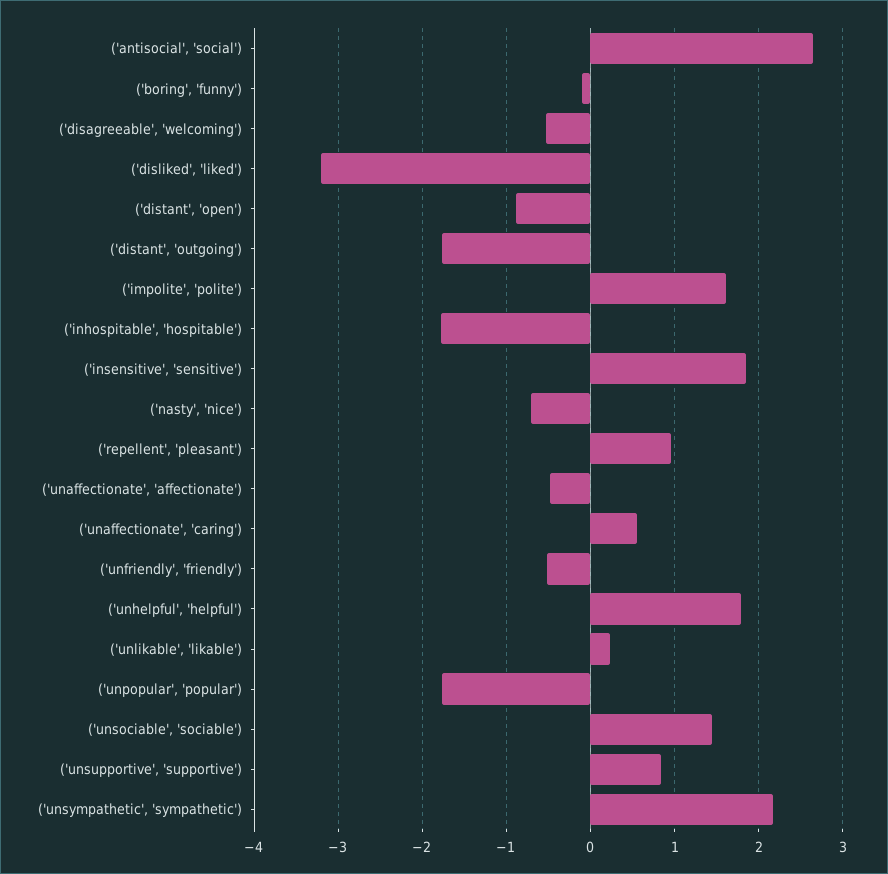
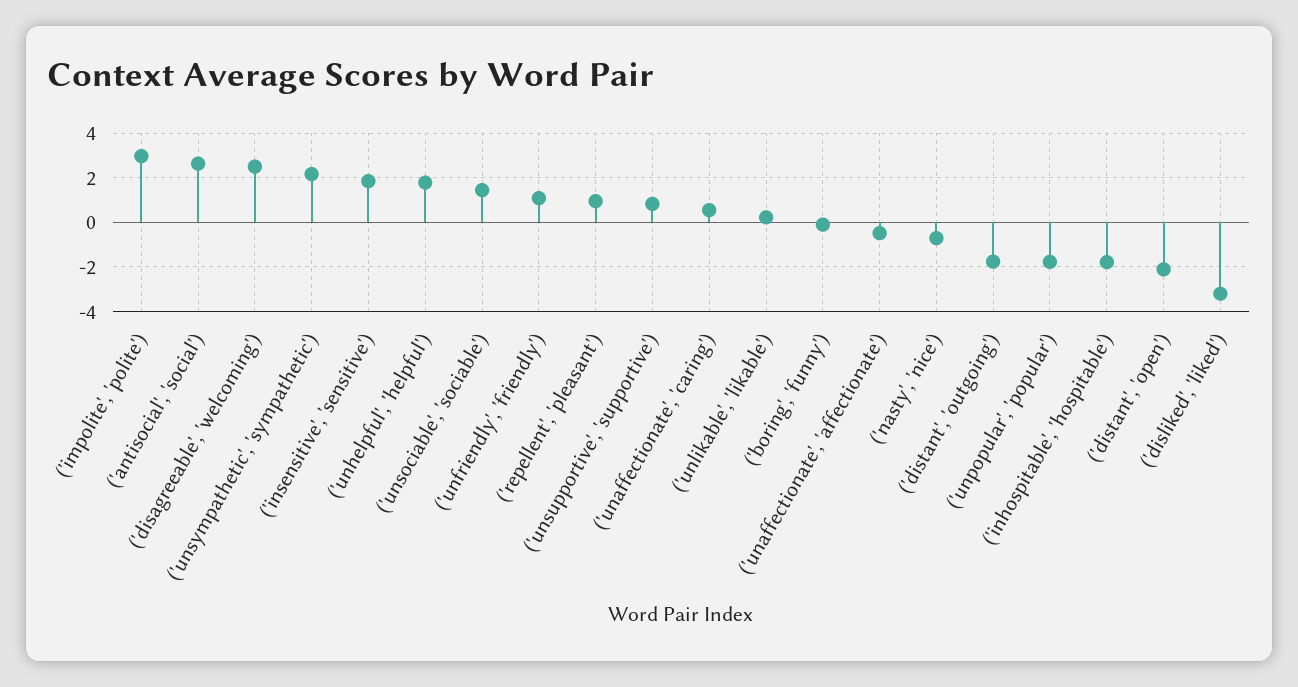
('disagreeable', 'welcoming'): -0.5 -> 2.5
('distant', 'open'): -0.9 -> -2
('impolite', 'polite'): 1.6 -> 3
('unfriendly', 'friendly'): -0.5 -> 1

